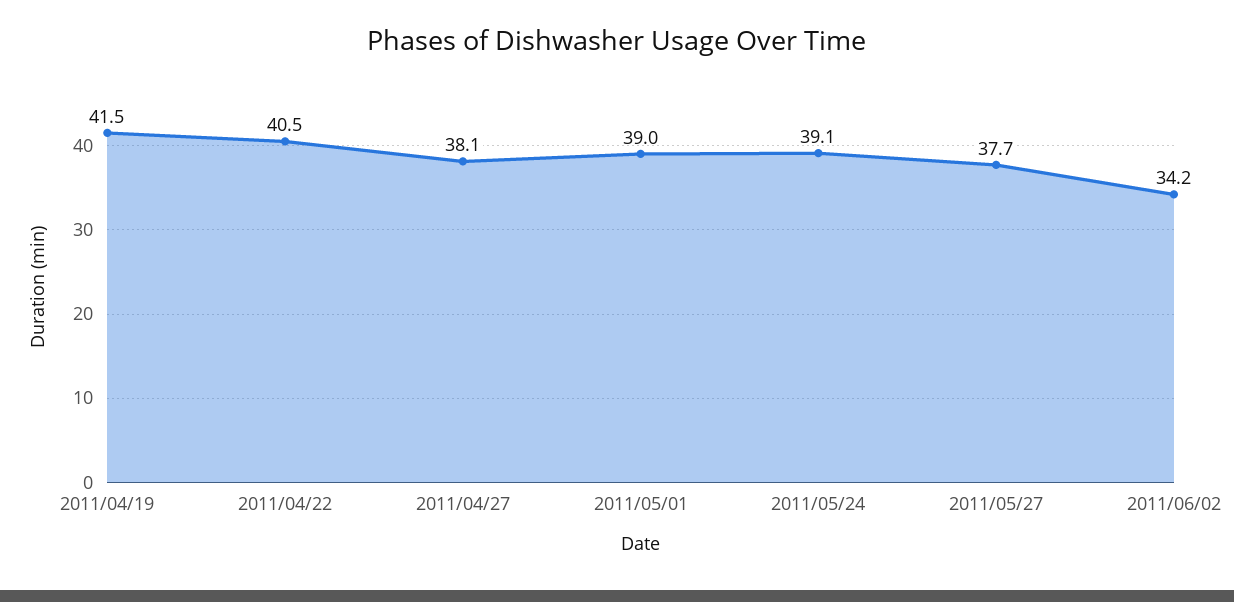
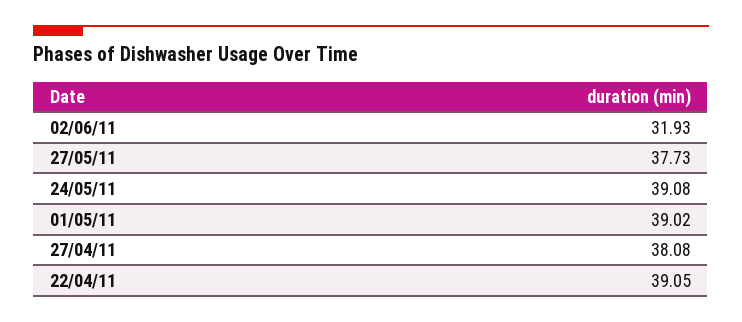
2011/04/19: 41.5 -> none
2011/04/22: 40.5 -> 39.05
2011/06/02: 34.2 -> 31.93

